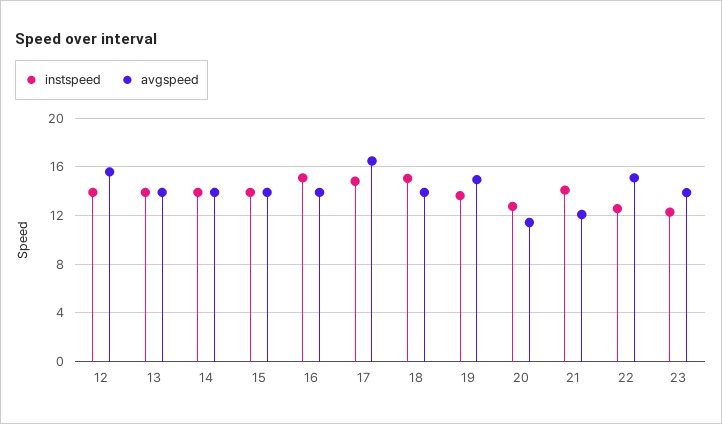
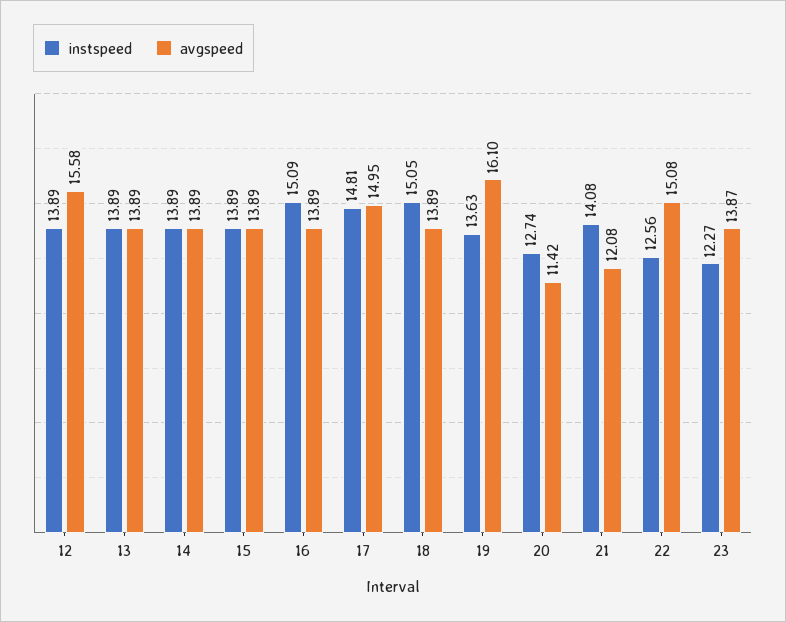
avgspeed, 17: 16.5 -> 14.95
avgspeed, 19: 15 -> 16.1

